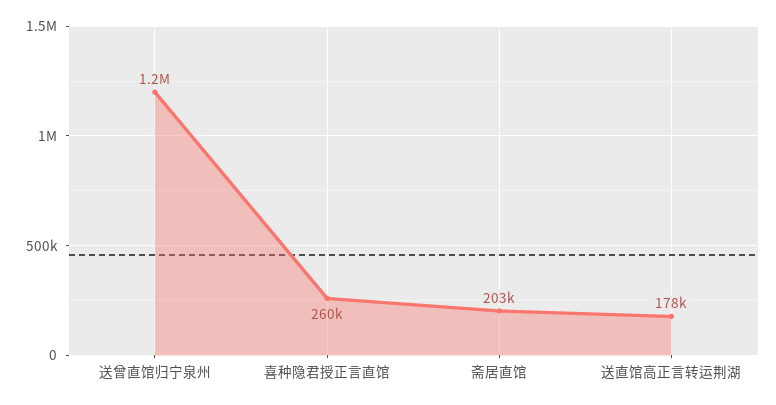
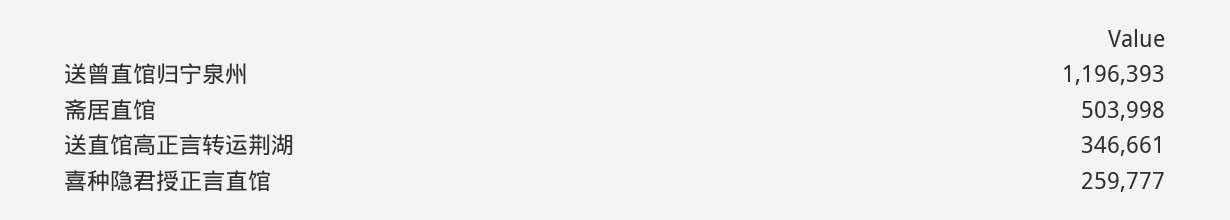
斋居直馆: 203000 -> 503998
送直馆高正言转运荆湖: 178000 -> 346661

